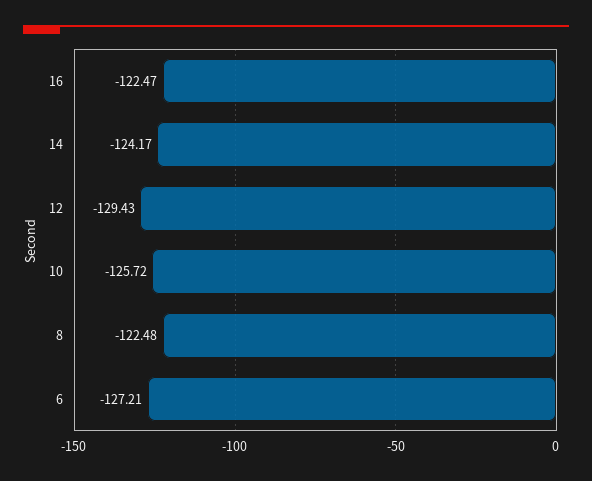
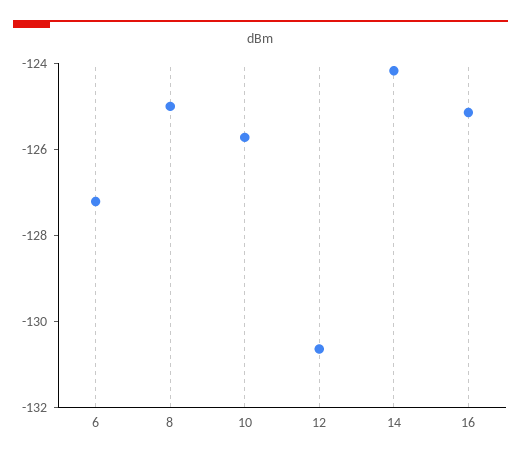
16: -122.47 -> -125
12: -129.43 -> -130.5
8: -122.48 -> -125

